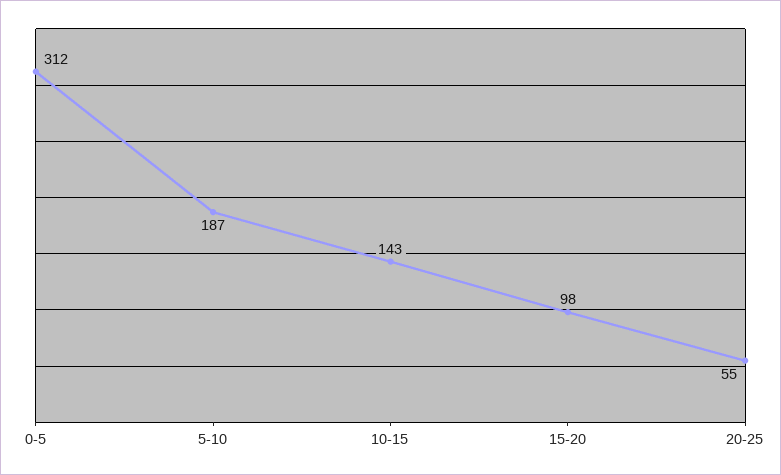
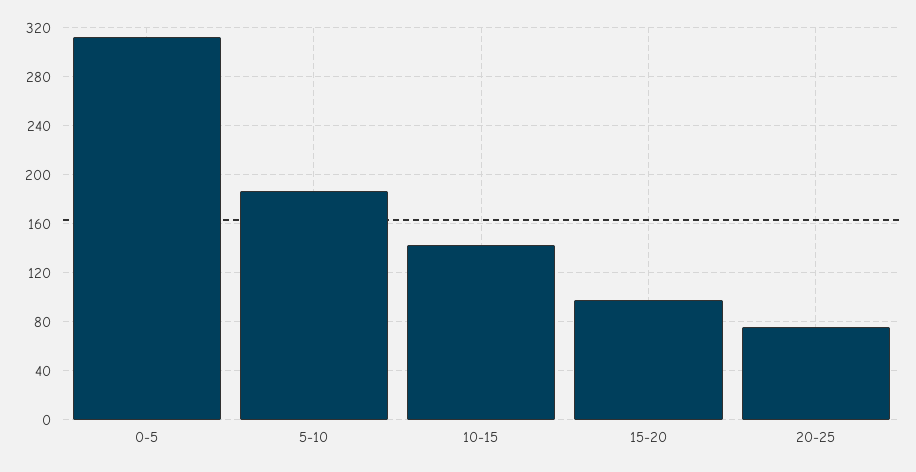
20-25: 55 -> 75

